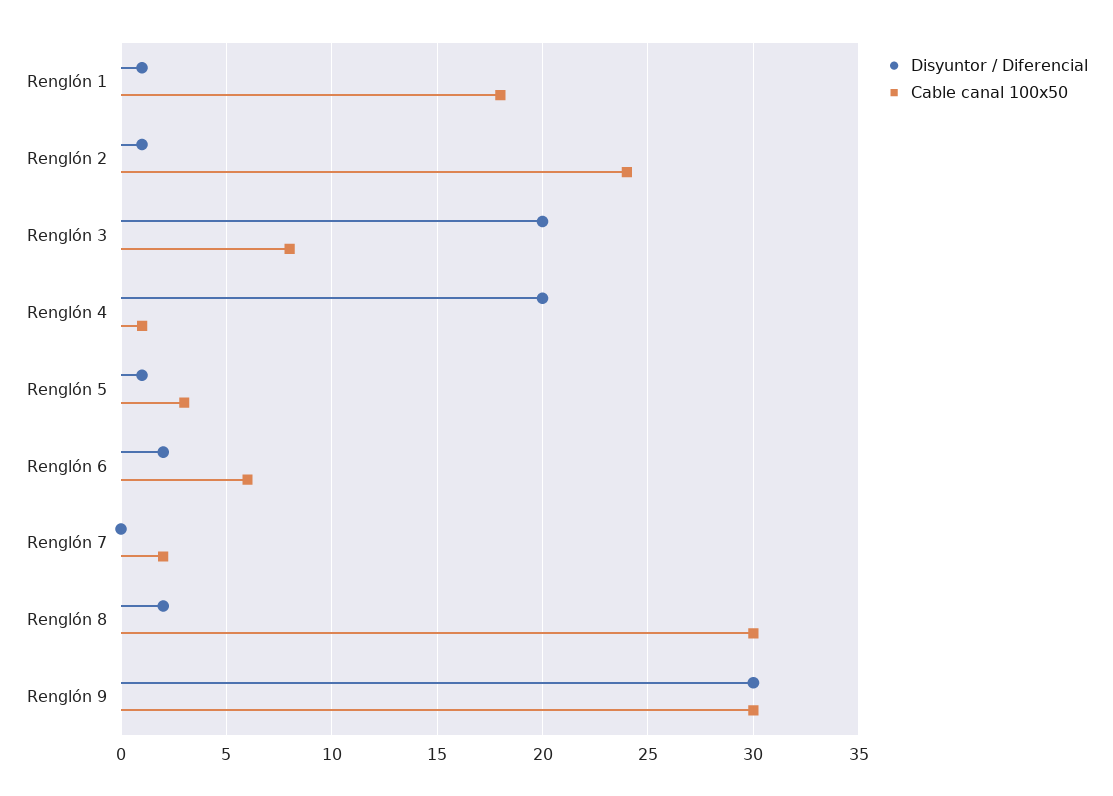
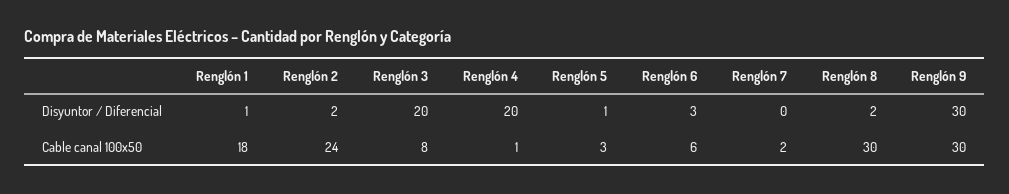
Disyuntor / Diferencial, Renglón 2: 1 -> 2
Disyuntor / Diferencial, Renglón 6: 2 -> 3

